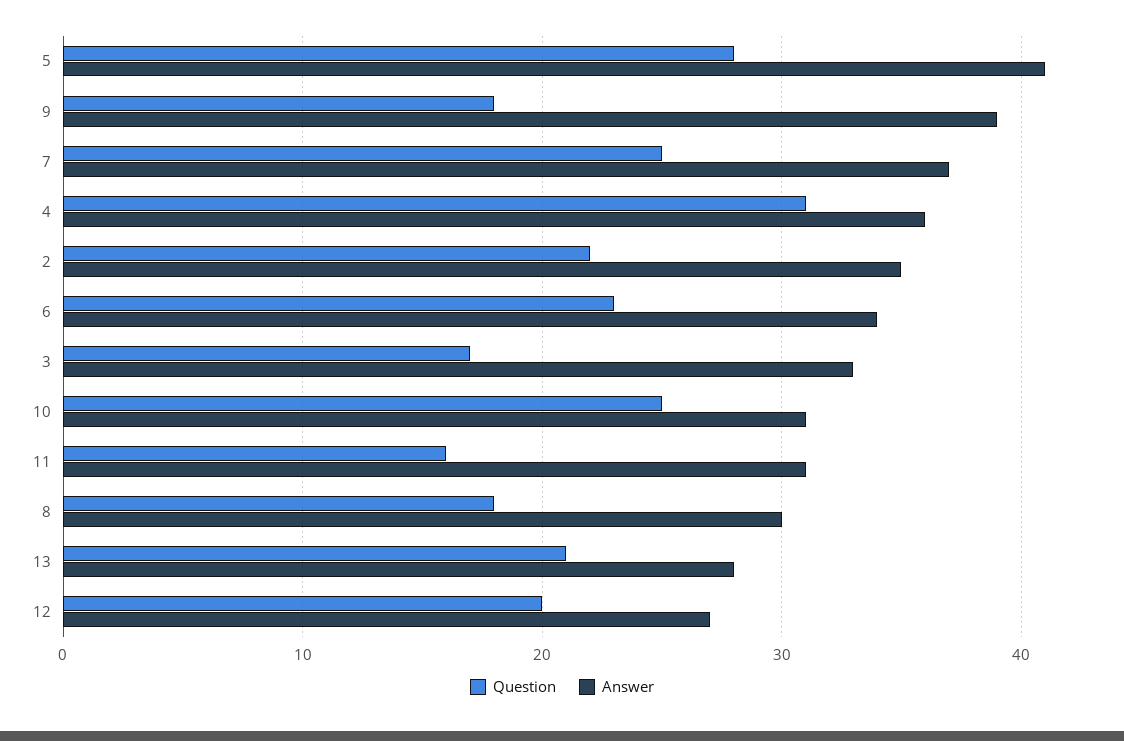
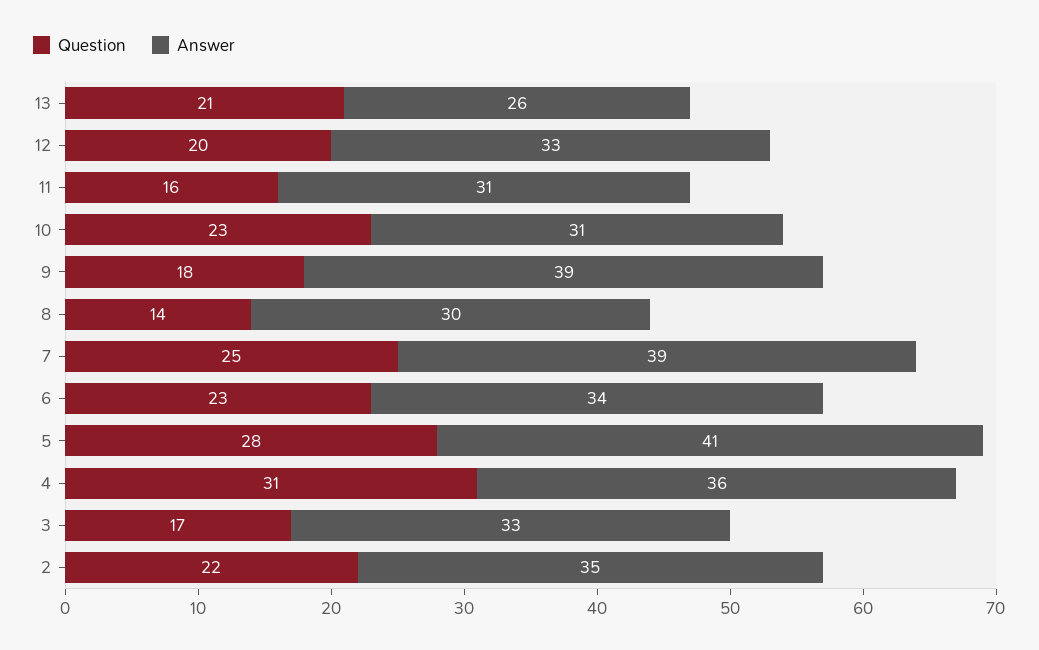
Answer, 7: 37 -> 39
Question, 10: 25 -> 23
Question, 8: 18 -> 14
Answer, 13: 28 -> 26
Answer, 12: 27 -> 33

